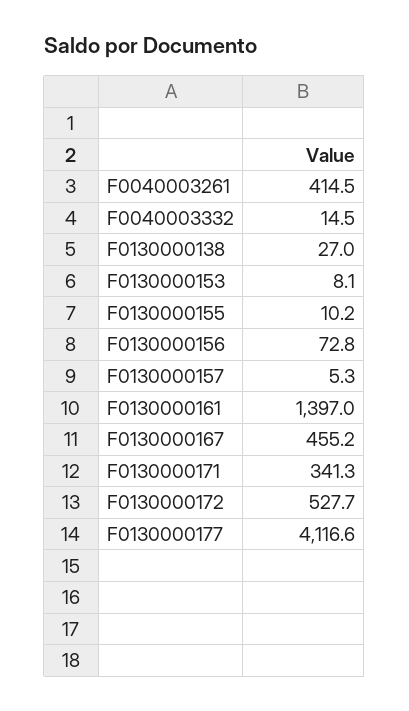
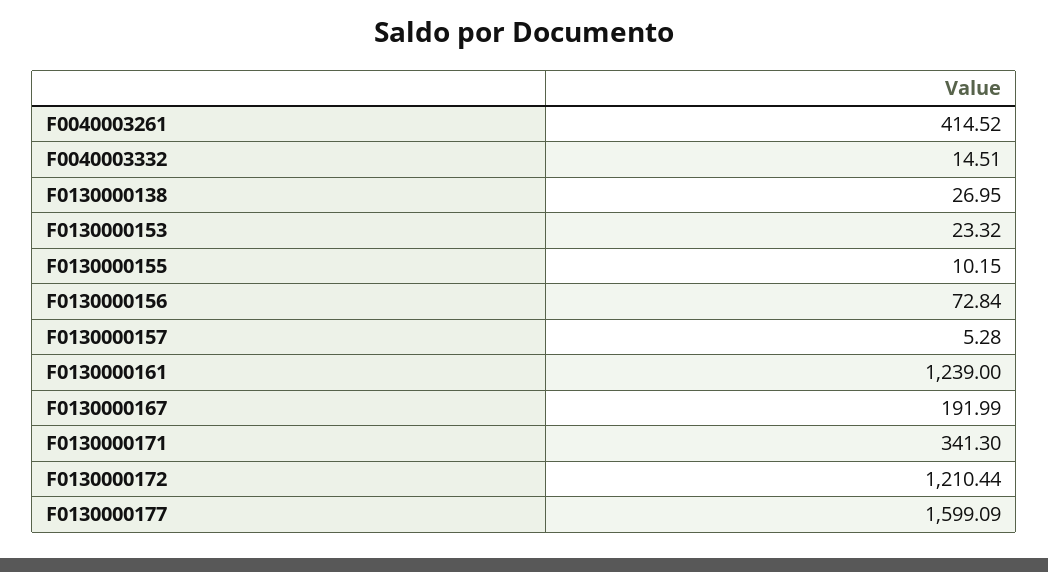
F0130000153: 8.1 -> 23.32
F0130000161: 1397 -> 1239
F0130000167: 455.2 -> 191.99
F0130000172: 527.7 -> 1210.44
F0130000177: 4116.6 -> 1599.09

